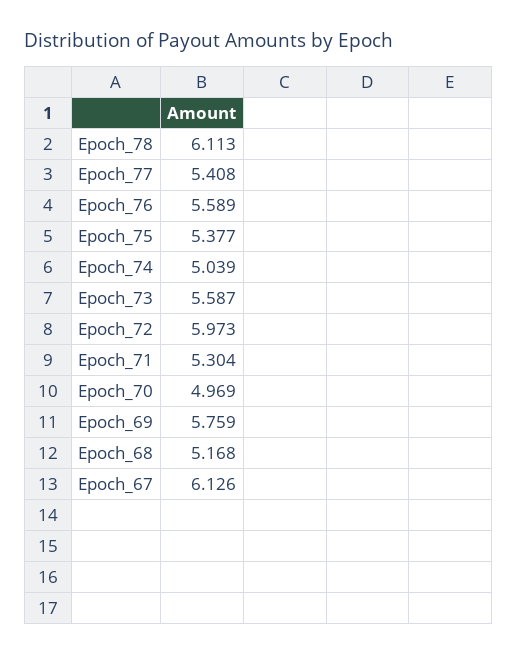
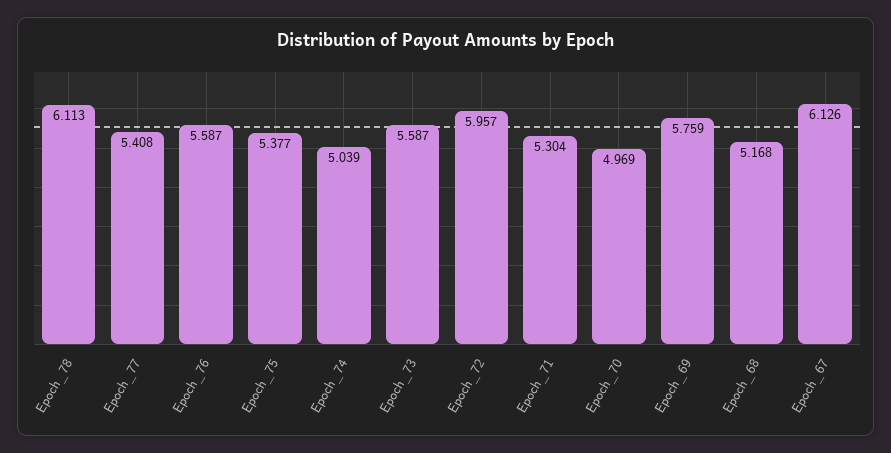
Epoch_76: 5.589 -> 5.587
Epoch_72: 5.973 -> 5.957

